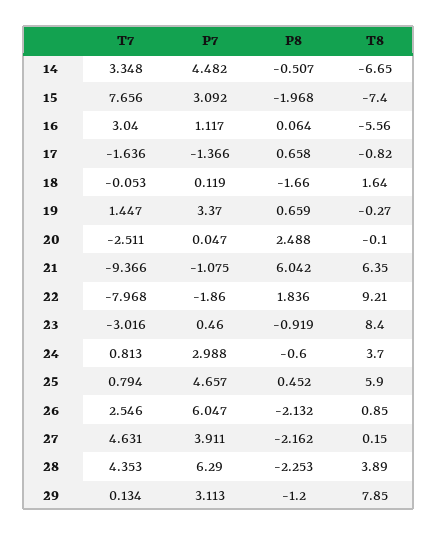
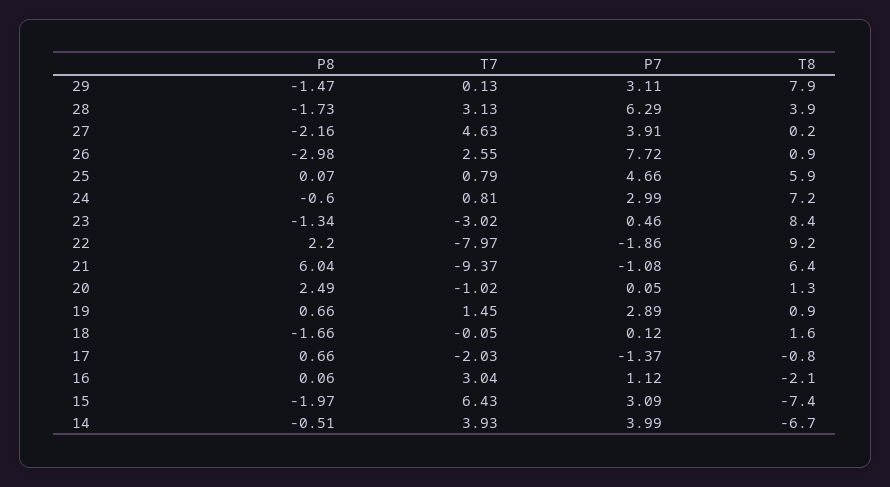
T7, 14: 3.348 -> 3.93
P7, 14: 4.482 -> 3.99
T7, 15: 7.656 -> 6.43
T8, 16: -5.56 -> -2.1
T7, 17: -1.636 -> -2.03
P7, 19: 3.37 -> 2.89
T8, 19: -0.27 -> 0.9
T7, 20: -2.511 -> -1.02
T8, 20: -0.1 -> 1.3
P8, 22: 1.836 -> 2.2
P8, 23: -0.919 -> -1.34
T8, 24: 3.7 -> 7.2
P8, 25: 0.452 -> 0.07
P7, 26: 6.047 -> 7.72
P8, 26: -2.132 -> -2.98
T7, 28: 4.353 -> 3.13
P8, 28: -2.253 -> -1.73
P8, 29: -1.2 -> -1.47

